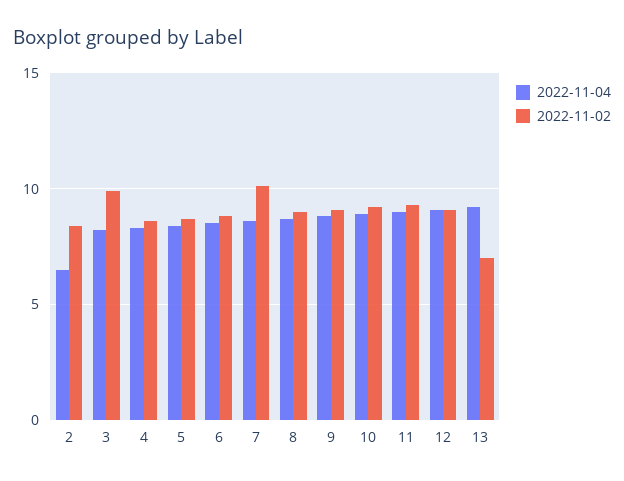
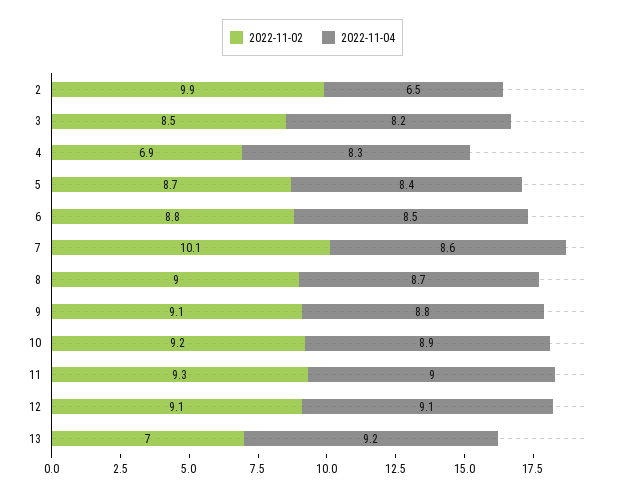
2022-11-02, 2: 8.5 -> 9.9
2022-11-02, 3: 10 -> 8.5
2022-11-02, 4: 8.5 -> 6.9

